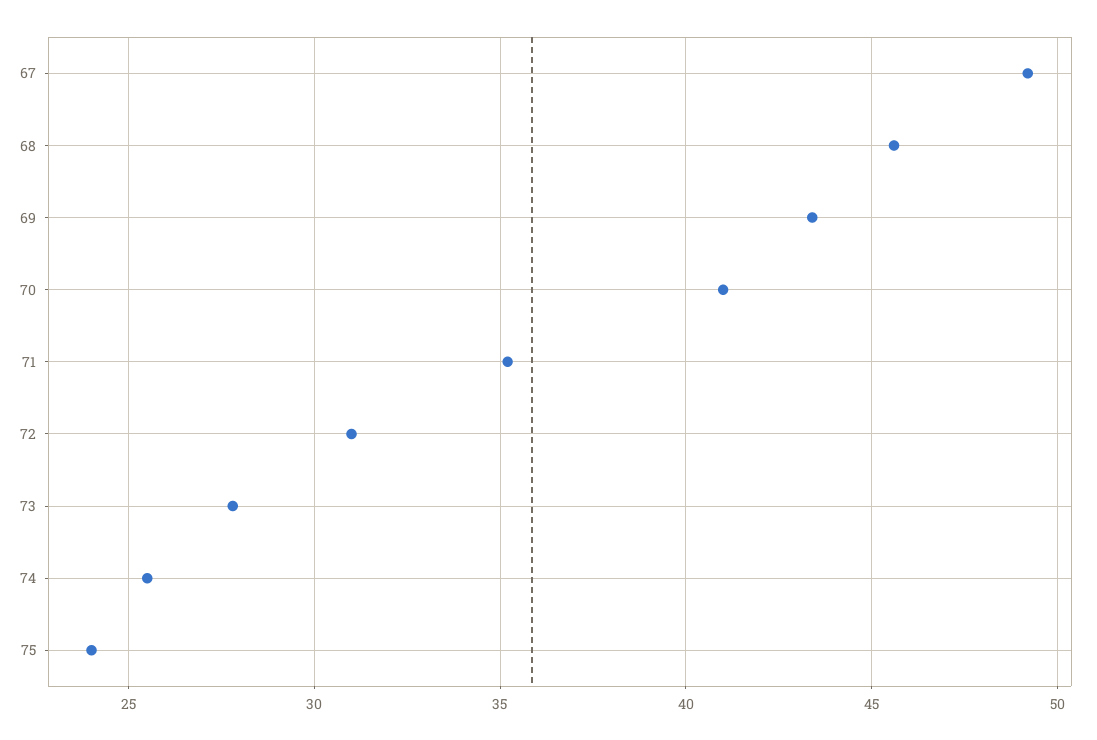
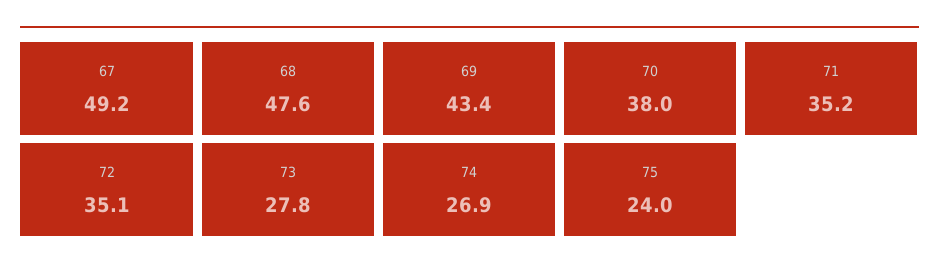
68: 45.5 -> 47.6
70: 41 -> 38
72: 31 -> 35.1
74: 25.5 -> 26.9

